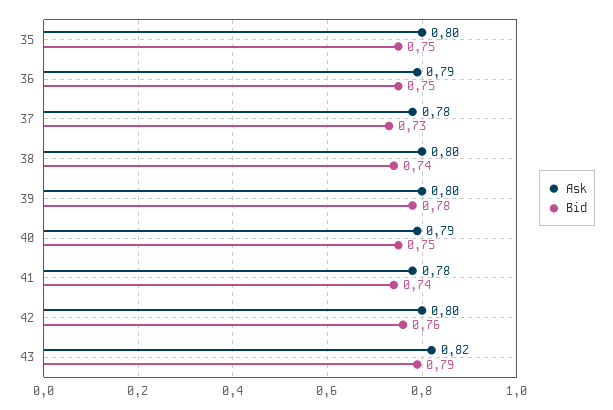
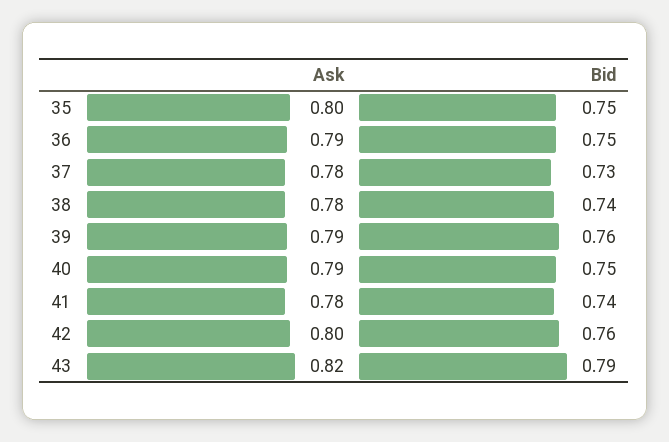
Ask, 38: 0.8 -> 0.78
Ask, 39: 0.8 -> 0.79
Bid, 39: 0.78 -> 0.76

